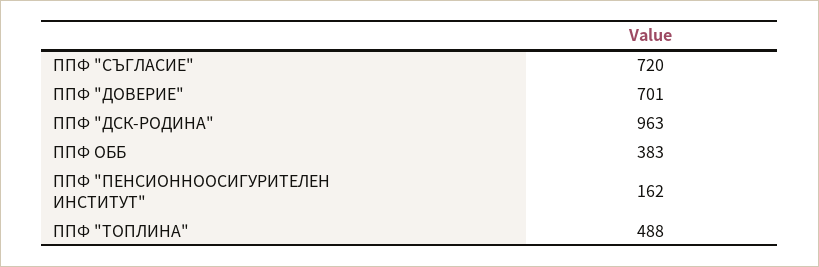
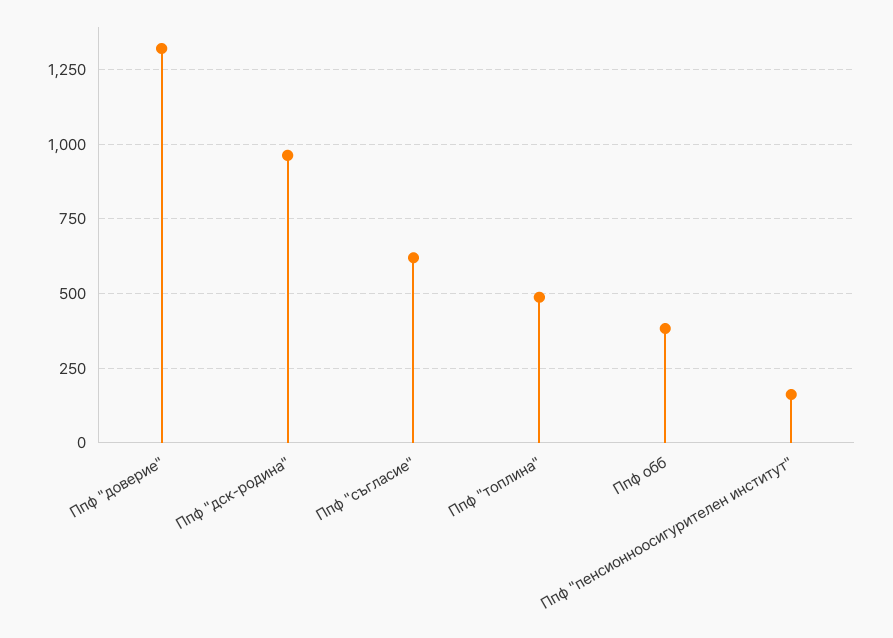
ППФ "СЪГЛАСИЕ": 720 -> 625
ППФ "ДОВЕРИЕ": 701 -> 1325

